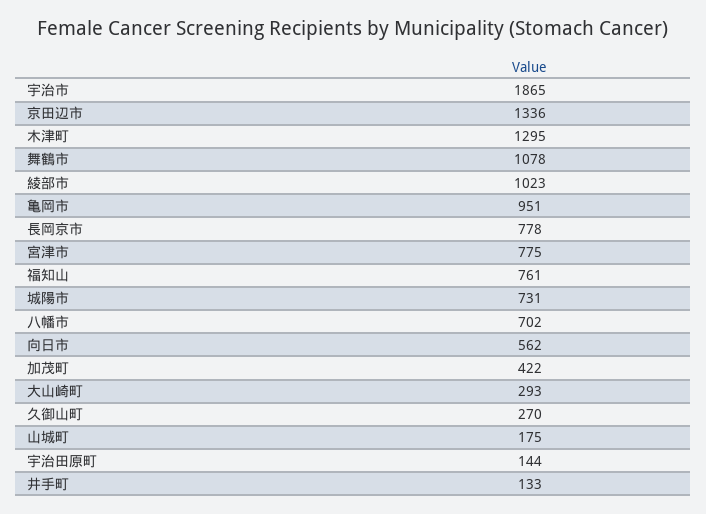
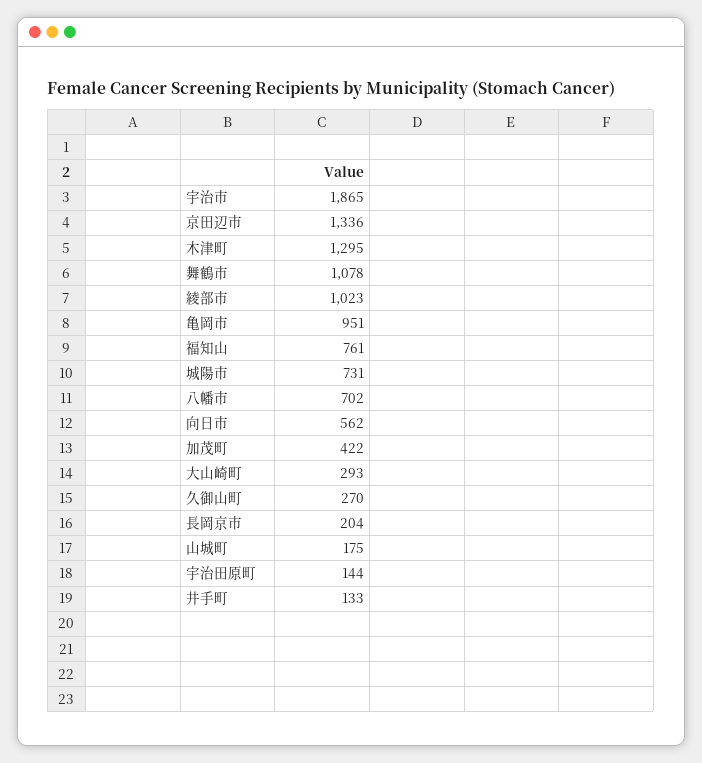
長岡京市: 778 -> 204
宮津市: 775 -> none

